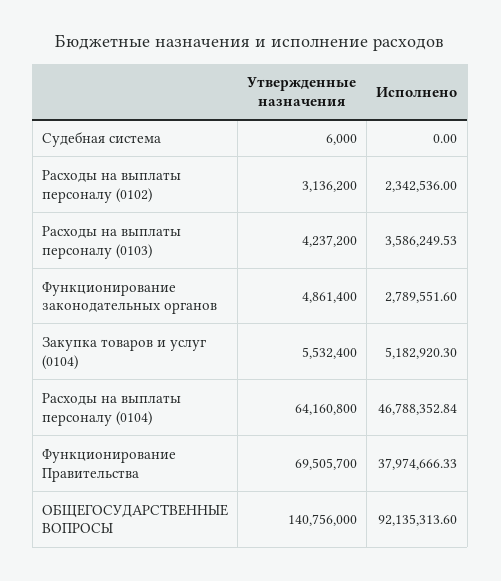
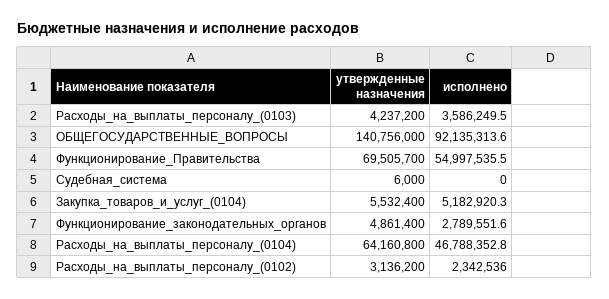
Исполнено, Функционирование Правительства: 37974666.33 -> 54997535.5

